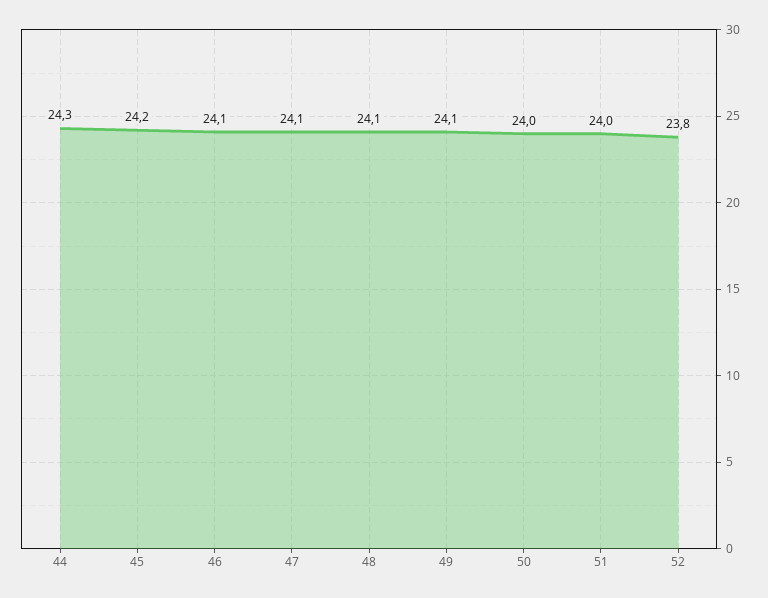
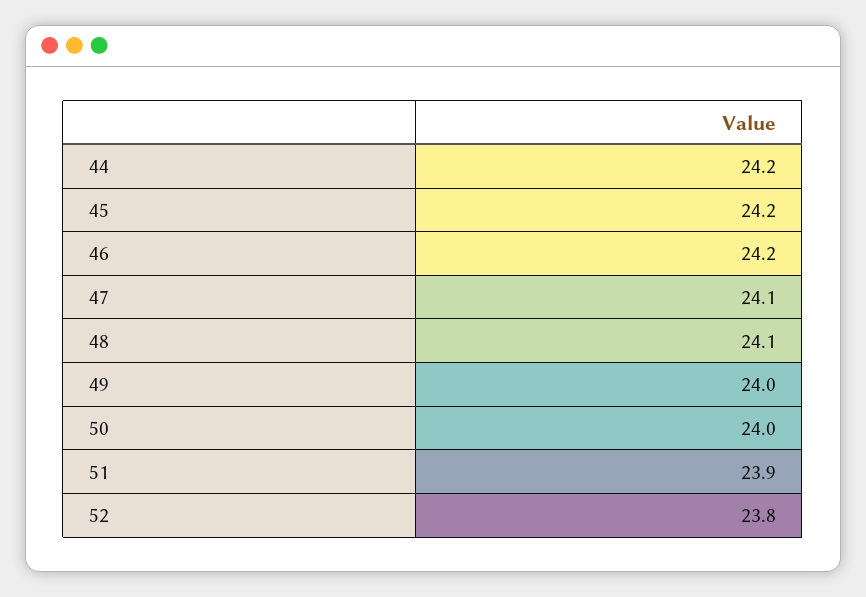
44: 24.3 -> 24.2
46: 24.1 -> 24.2
49: 24.1 -> 24
51: 24 -> 23.9

